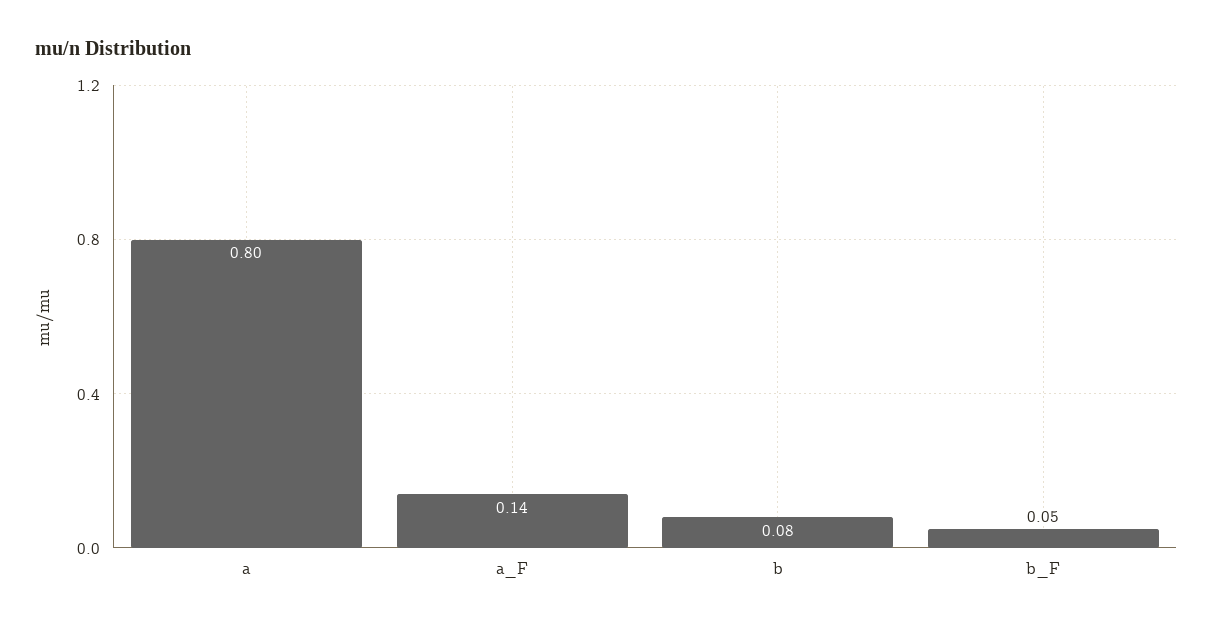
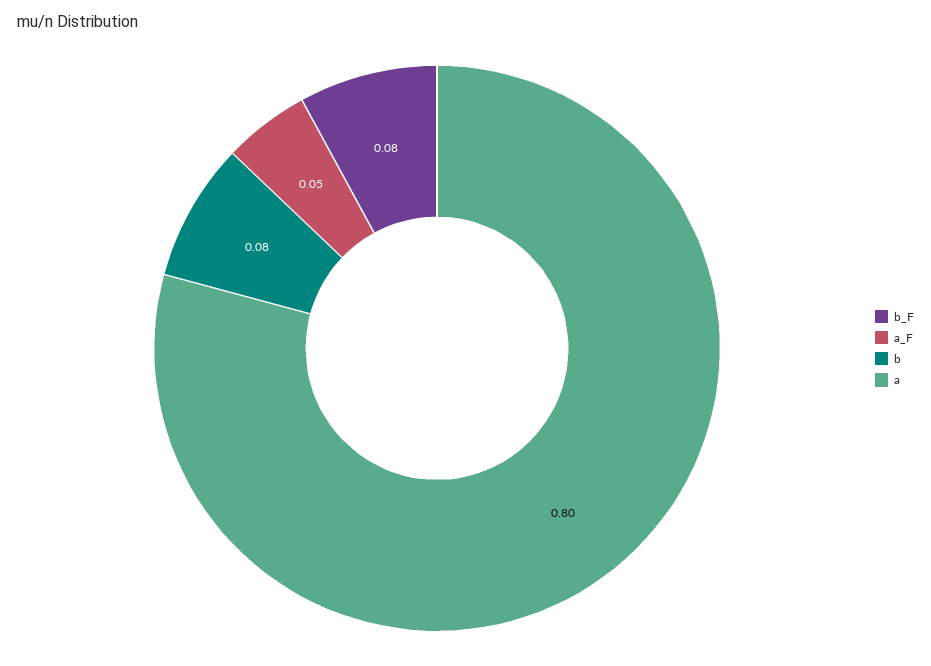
a_F: 0.14 -> 0.05
b_F: 0.05 -> 0.08

